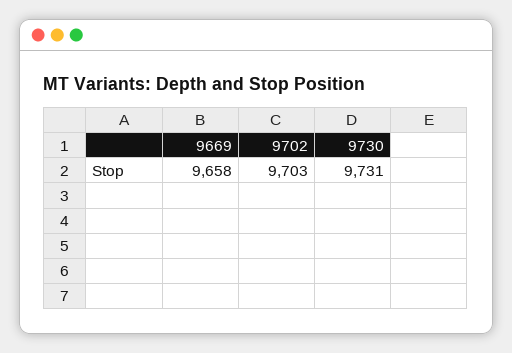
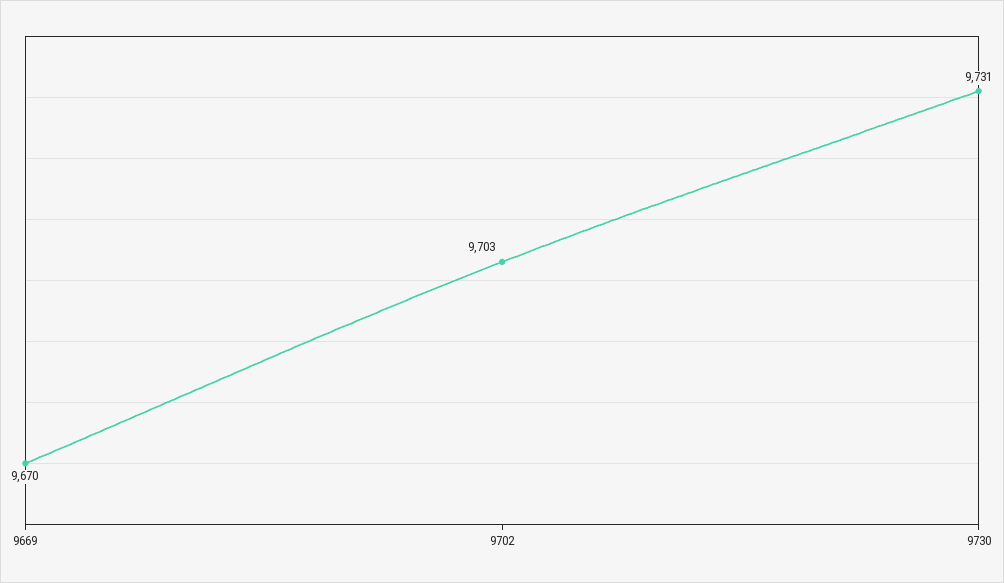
9669: 9658 -> 9670

